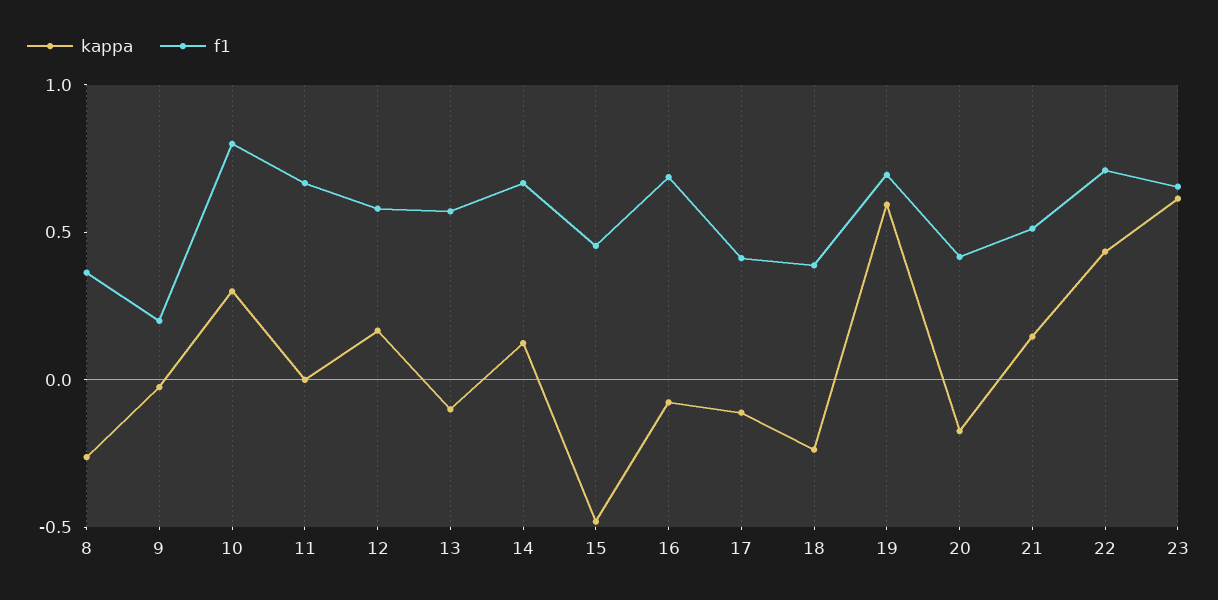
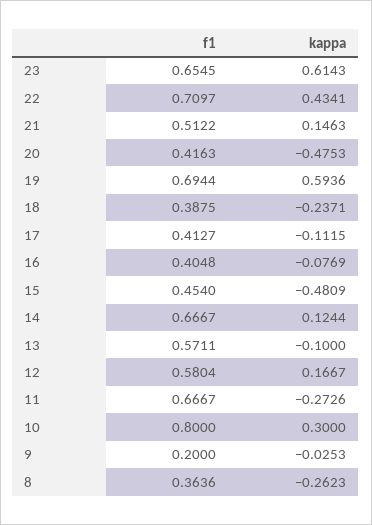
kappa, 11: 0 -> -0.2726
f1, 16: 0.7 -> 0.4048
kappa, 20: -0.2 -> -0.4753

